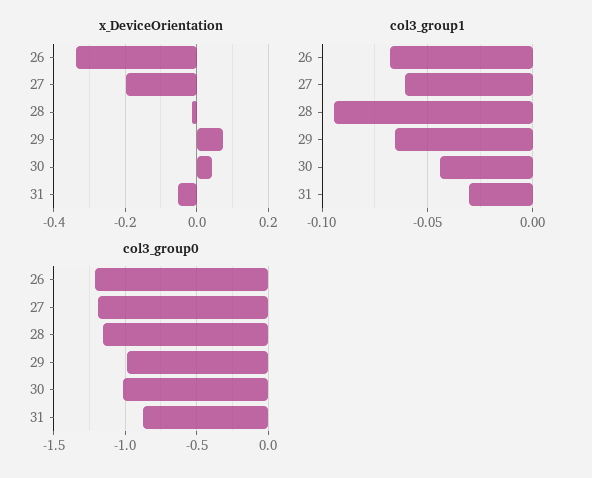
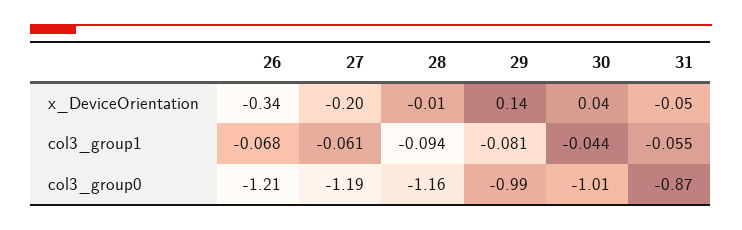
x_DeviceOrientation, 29: 0.08 -> 0.14
col3_group1, 29: -0.065 -> -0.081
col3_group1, 31: -0.03 -> -0.055

